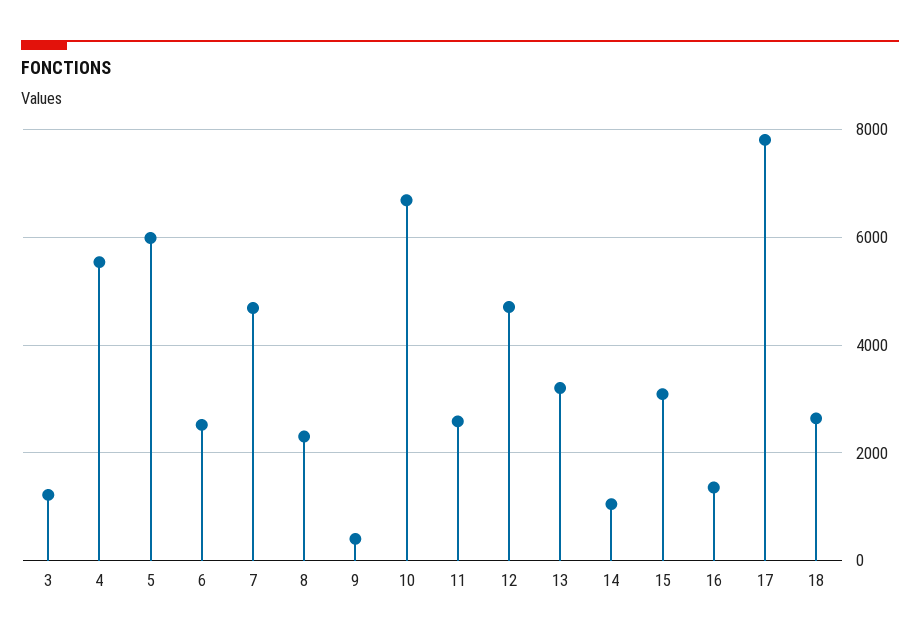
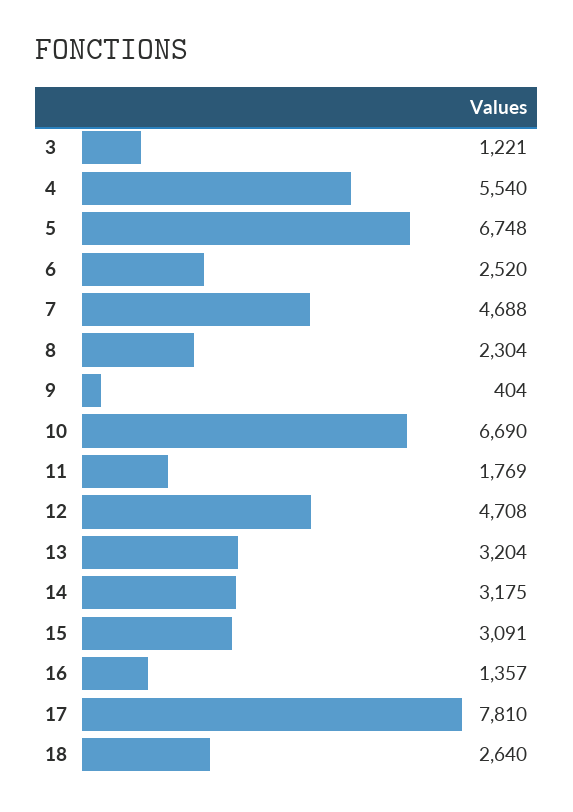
5: 6000 -> 6748
11: 2600 -> 1769
14: 1000 -> 3175

